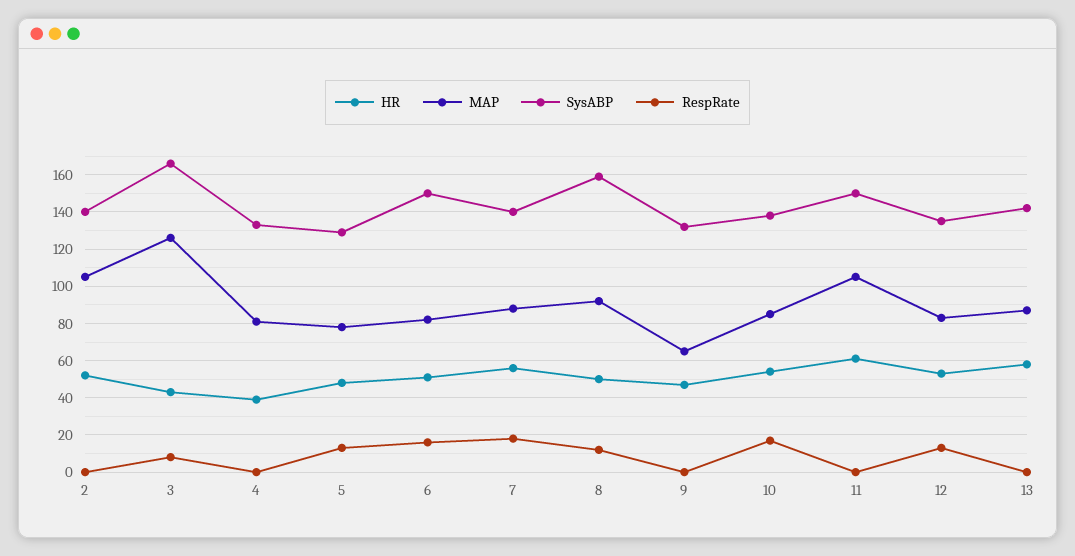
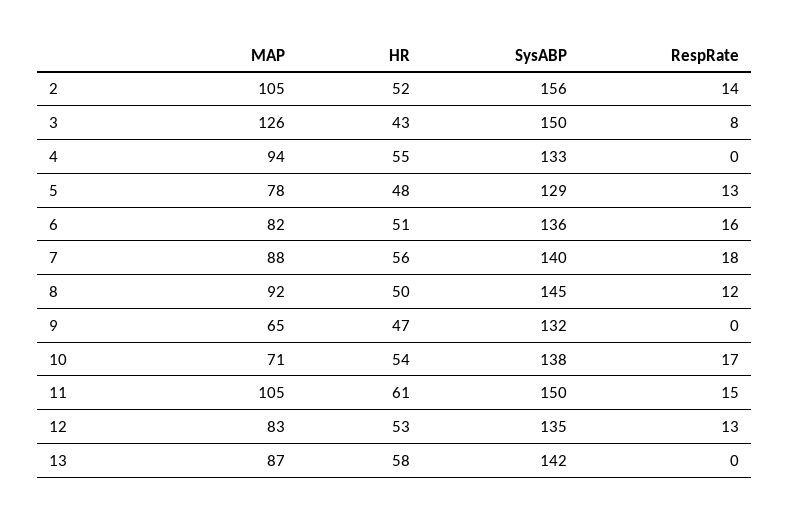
SysABP, 2: 140 -> 156
RespRate, 2: 0 -> 14
SysABP, 3: 165 -> 150
HR, 4: 40 -> 55
MAP, 4: 80 -> 94
SysABP, 6: 150 -> 136
SysABP, 8: 160 -> 145
MAP, 10: 85 -> 71
RespRate, 11: 0 -> 15

